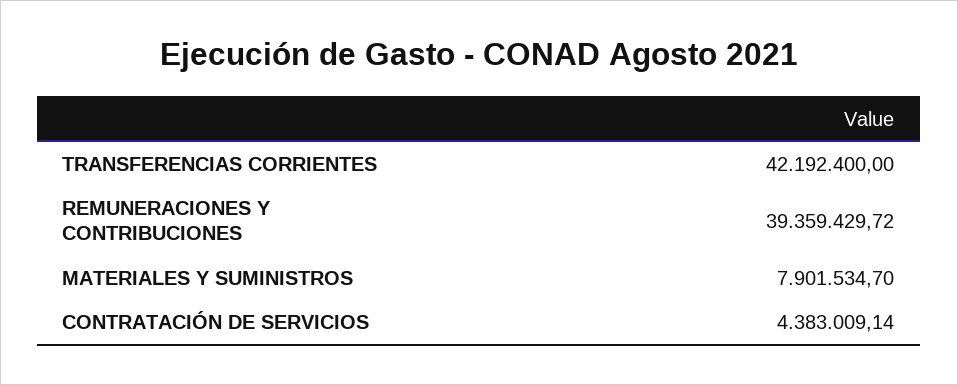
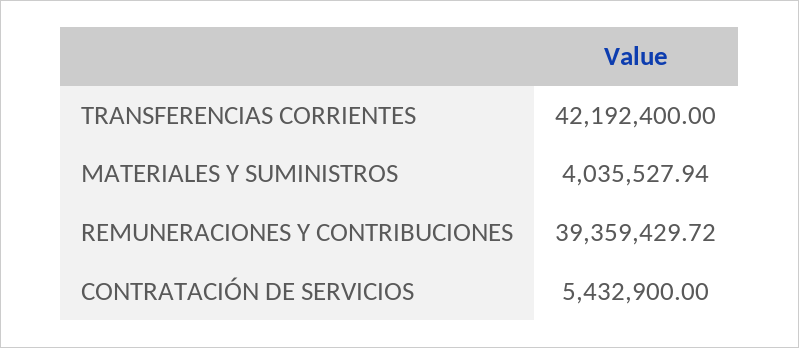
MATERIALES Y SUMINISTROS: 7901534.7 -> 4035527.94
CONTRATACIÓN DE SERVICIOS: 4383009.14 -> 5432900

